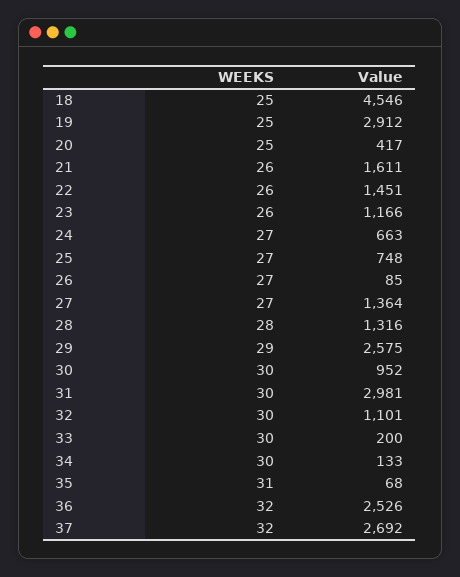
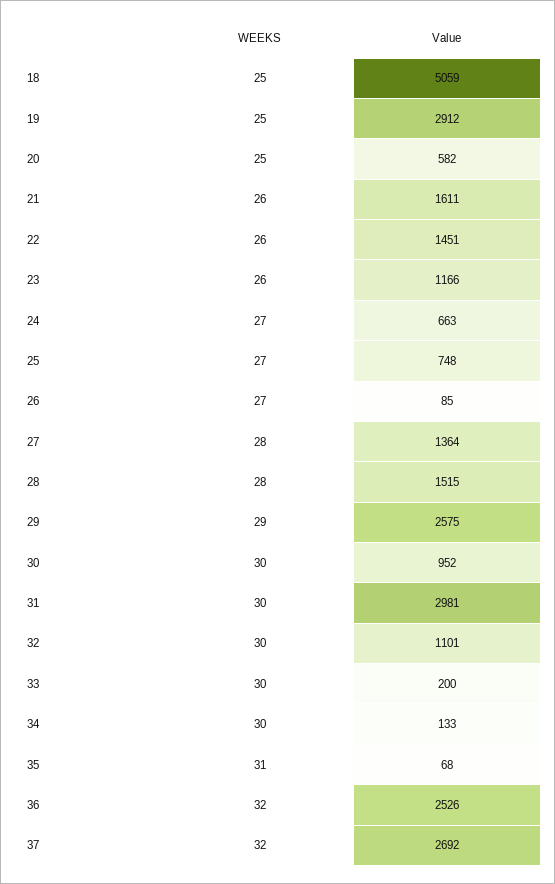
Value, 18: 4546 -> 5059
Value, 20: 417 -> 582
WEEKS, 27: 27 -> 28
Value, 28: 1316 -> 1515

